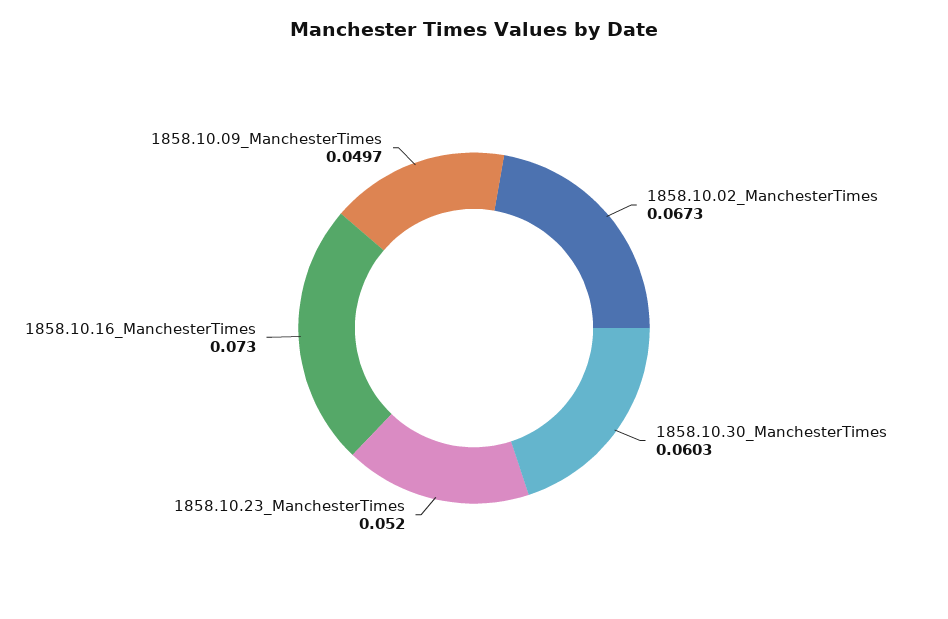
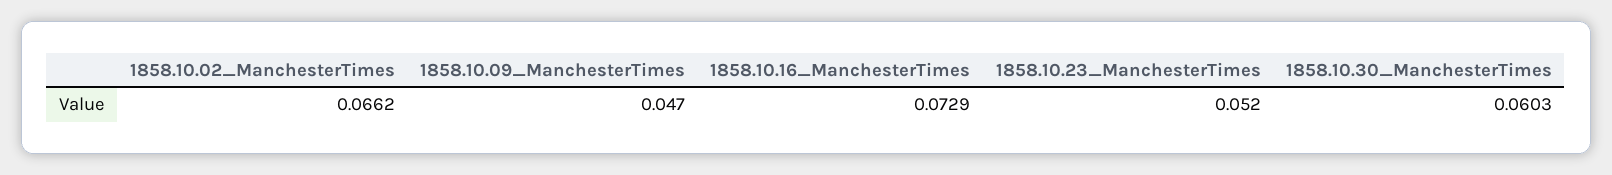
1858.10.02_ManchesterTimes: 0.0673 -> 0.0662
1858.10.16_ManchesterTimes: 0.073 -> 0.0729
1858.10.09_ManchesterTimes: 0.0497 -> 0.047

